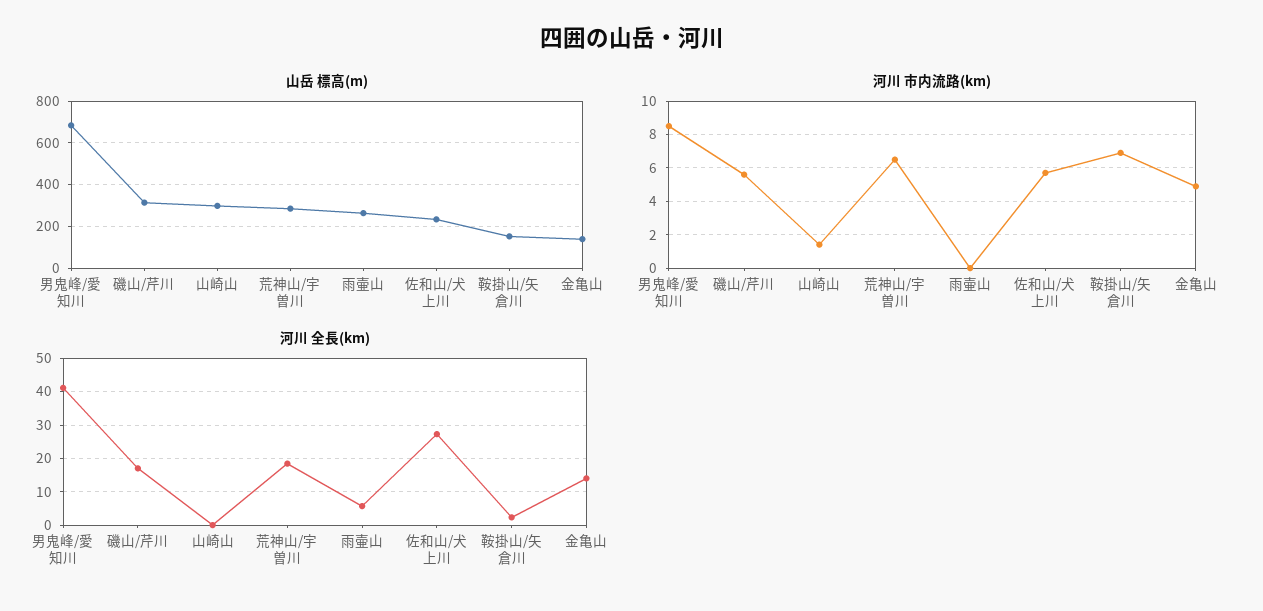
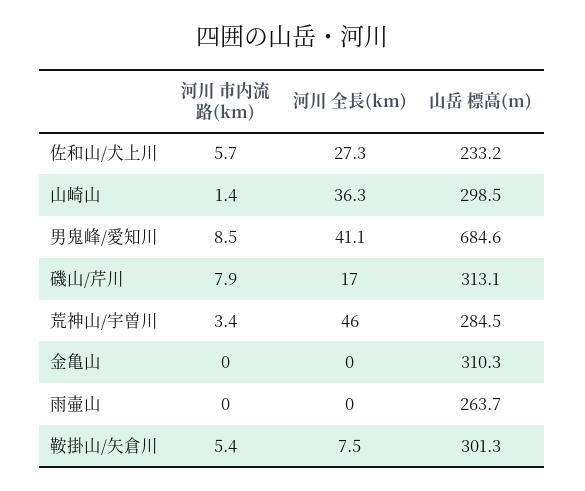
山岳 標高(m), 鞍掛山/矢倉川: 150 -> 301.3
山岳 標高(m), 金亀山: 150 -> 310.3
河川 市内流路(km), 磯山/芹川: 5.5 -> 7.9
河川 市内流路(km), 荒神山/宇曽川: 6.5 -> 3.4
河川 市内流路(km), 鞍掛山/矢倉川: 7 -> 5.4
河川 市内流路(km), 金亀山: 5 -> 0
河川 全長(km), 山崎山: 0 -> 36.3
河川 全長(km), 荒神山/宇曽川: 18 -> 46
河川 全長(km), 雨壷山: 6 -> 0
河川 全長(km), 鞍掛山/矢倉川: 2 -> 7.5
河川 全長(km), 金亀山: 14 -> 0

